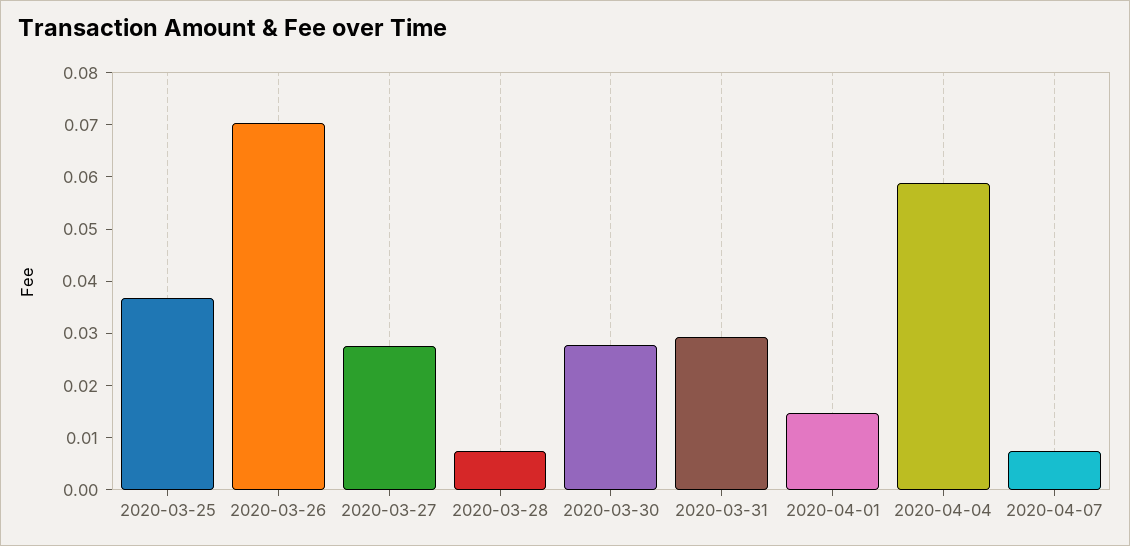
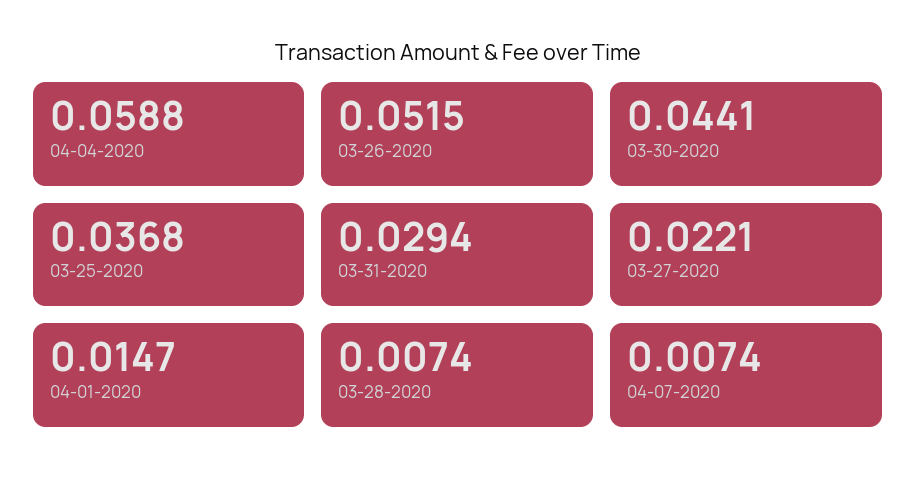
2020-03-26: 0.07 -> 0.0515
2020-03-27: 0.028 -> 0.0221
2020-03-30: 0.028 -> 0.0441

